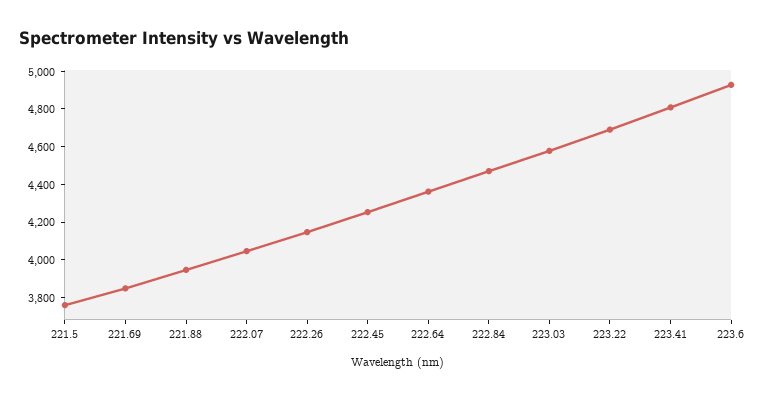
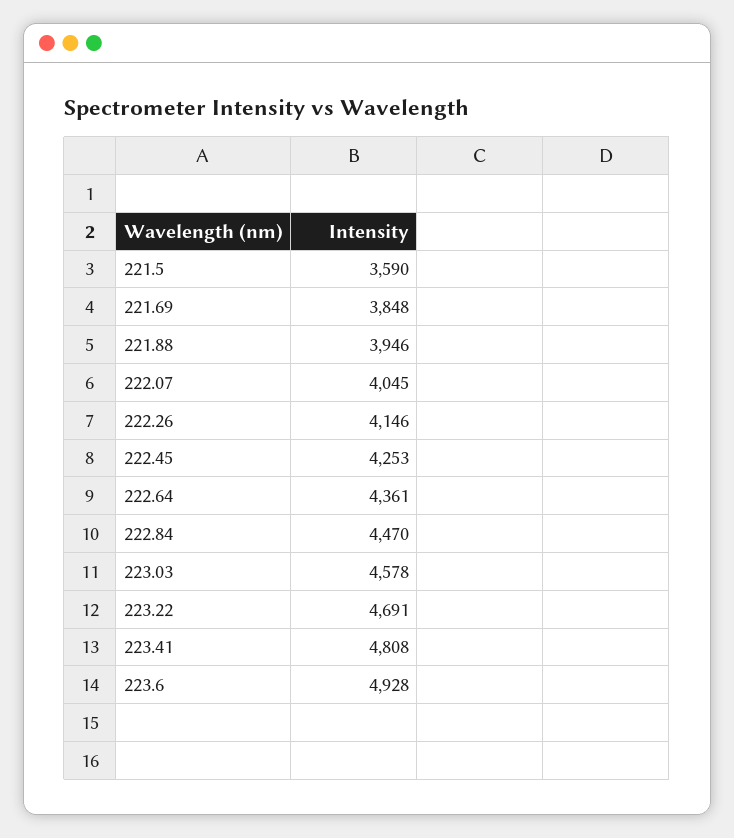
221.5: 3750 -> 3590

